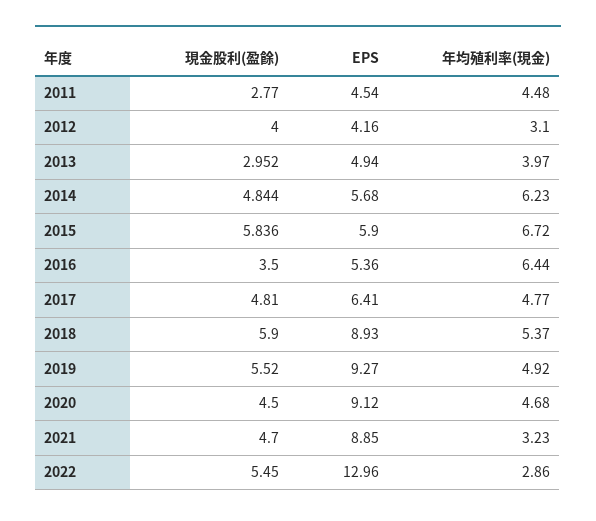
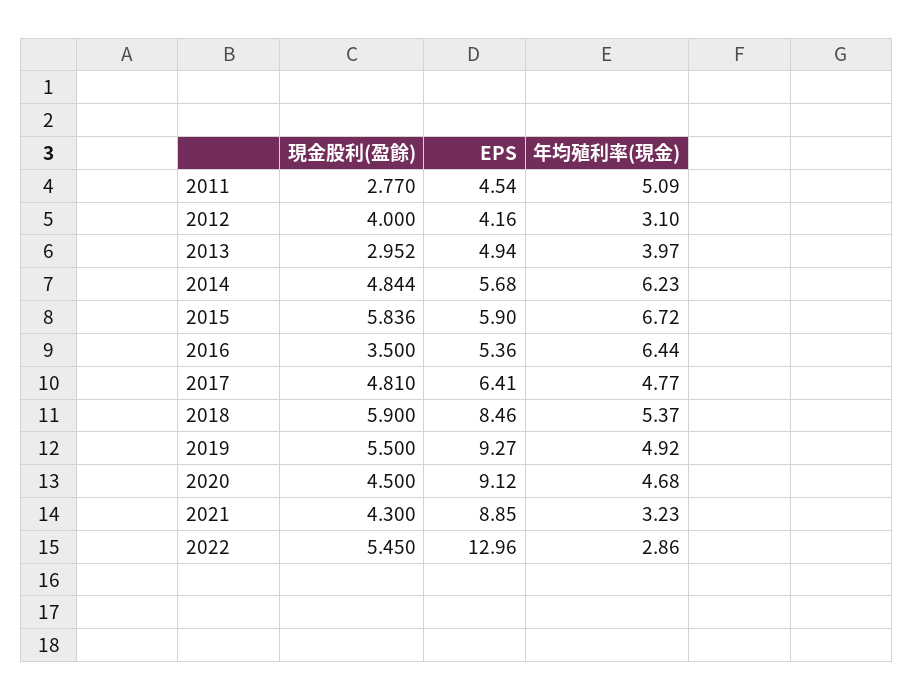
年均殖利率(現金), 2011: 4.48 -> 5.09
EPS, 2018: 8.93 -> 8.46
現金股利(盈餘), 2019: 5.52 -> 5.5
現金股利(盈餘), 2021: 4.7 -> 4.3

